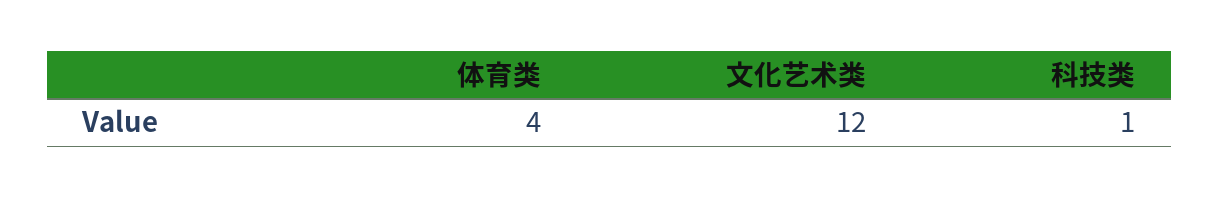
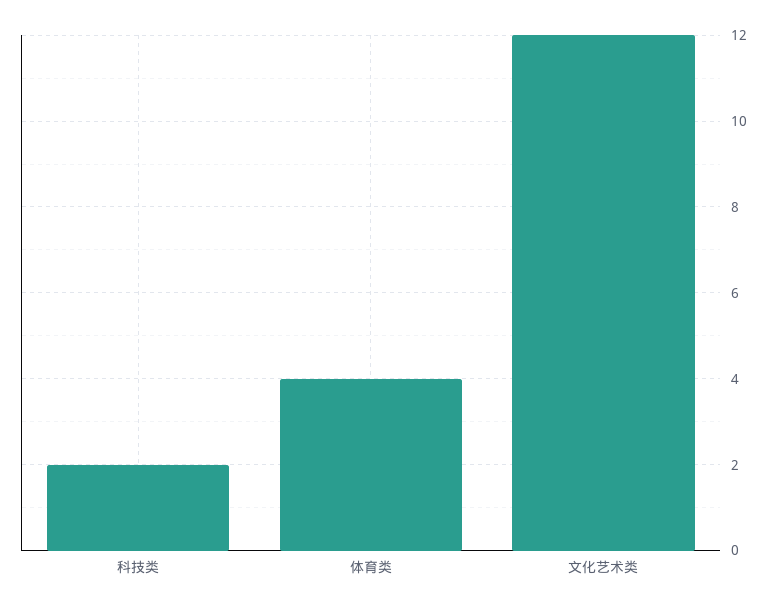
科技类: 1 -> 2

